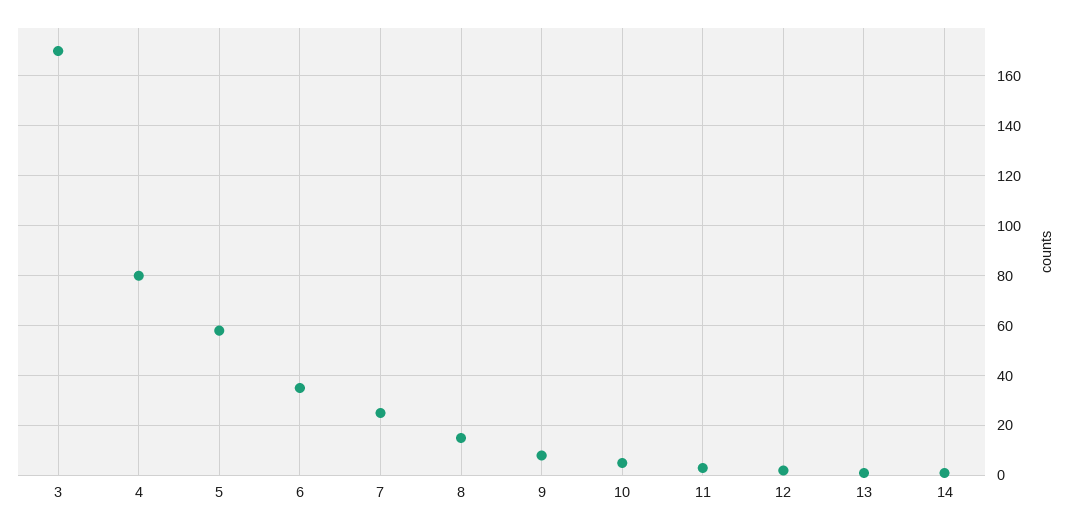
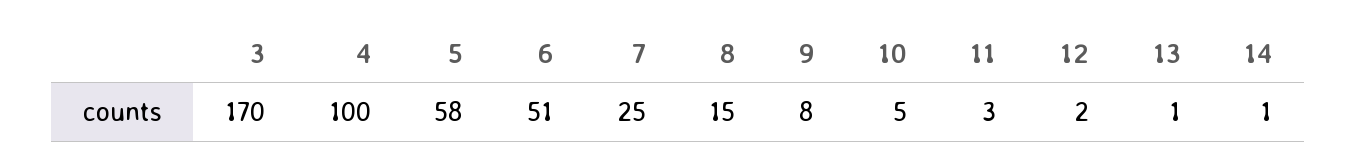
4: 80 -> 100
6: 35 -> 51

